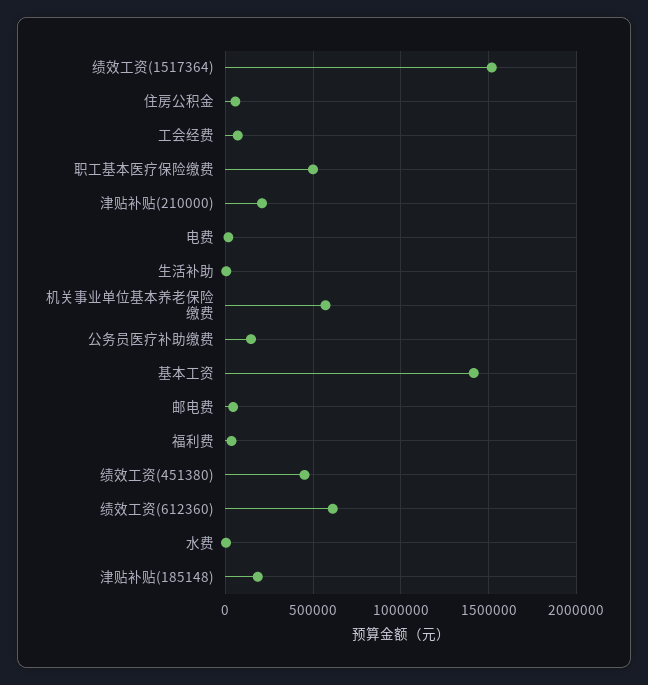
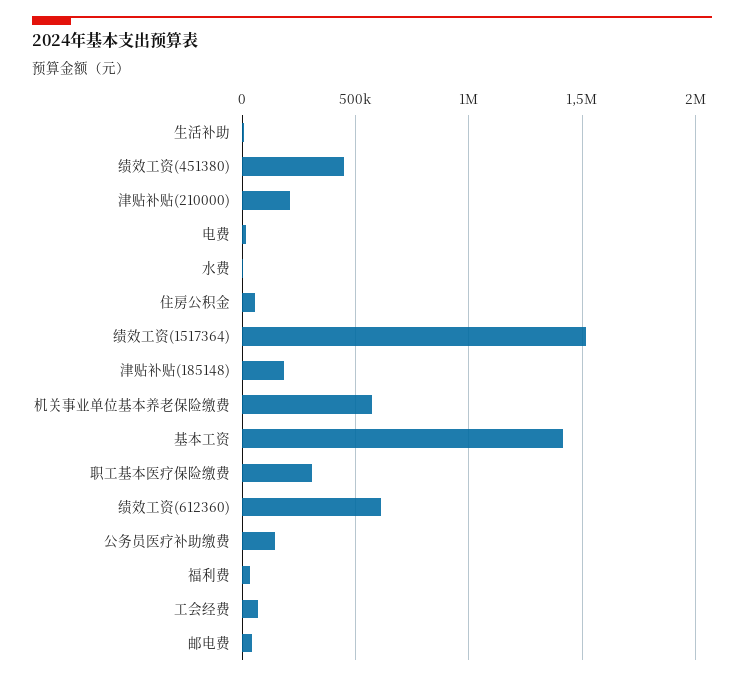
职工基本医疗保险缴费: 500000 -> 300000

